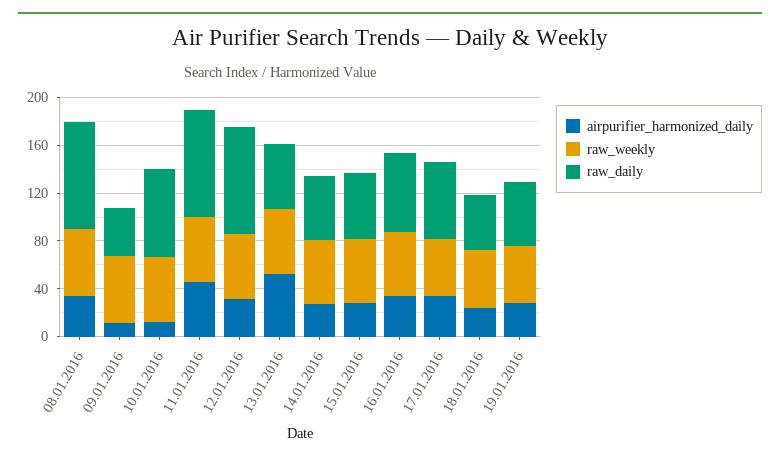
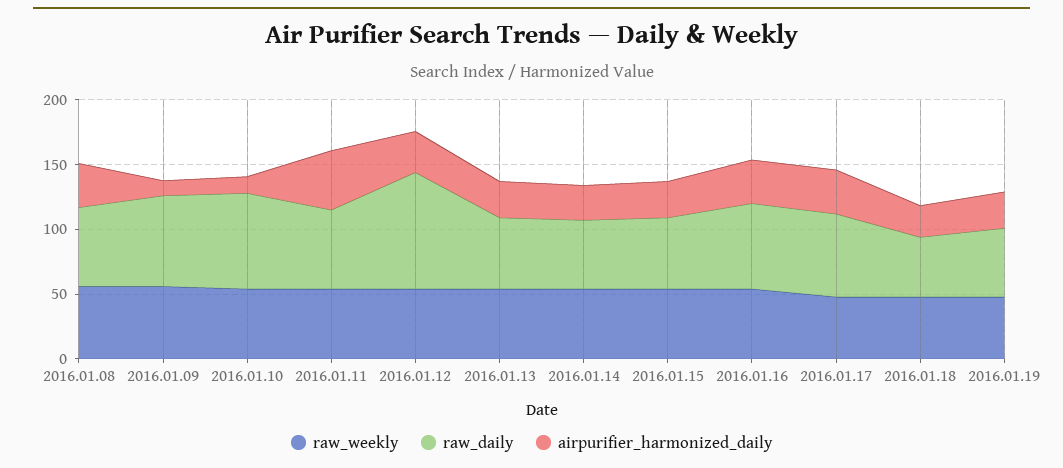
raw_daily, 08.01.2016: 90 -> 60
raw_daily, 09.01.2016: 40 -> 70
raw_daily, 11.01.2016: 90 -> 60
airpurifier_harmonized_daily, 13.01.2016: 50 -> 30

